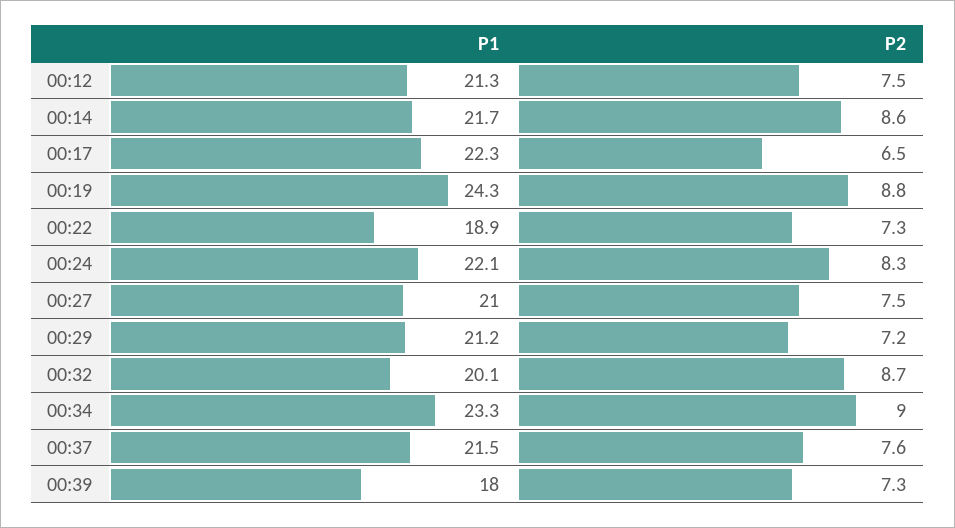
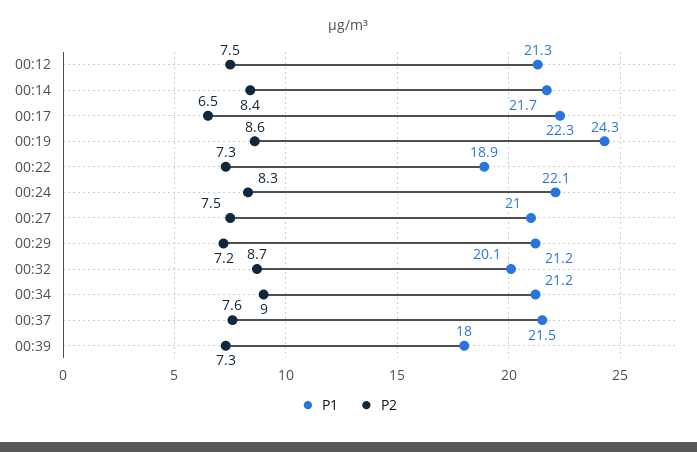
P2, 00:14: 8.6 -> 8.4
P2, 00:19: 8.8 -> 8.6
P1, 00:34: 23.3 -> 21.2

